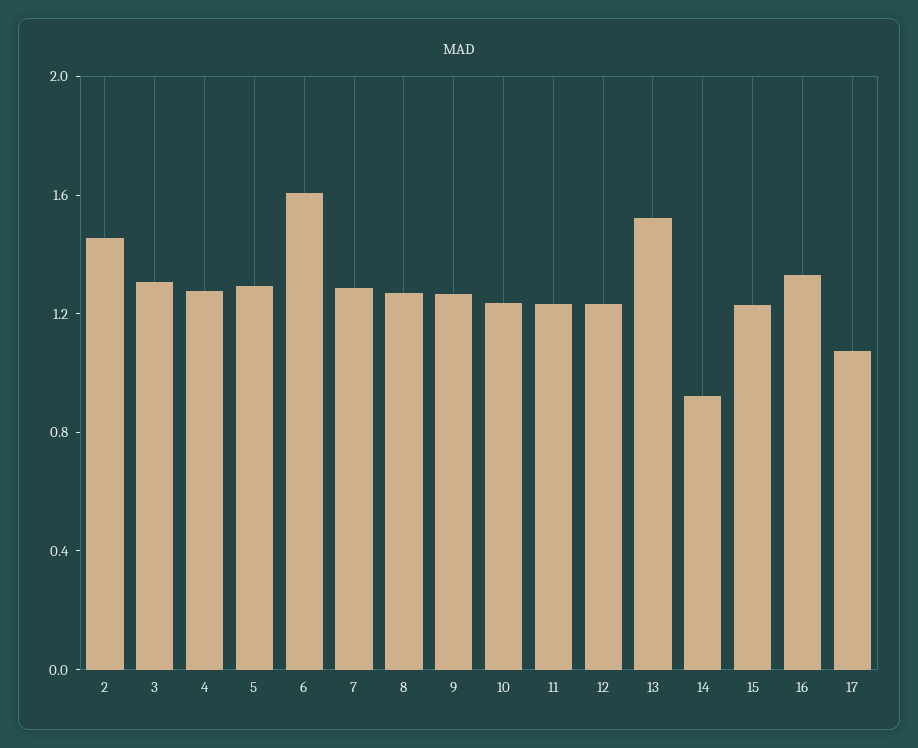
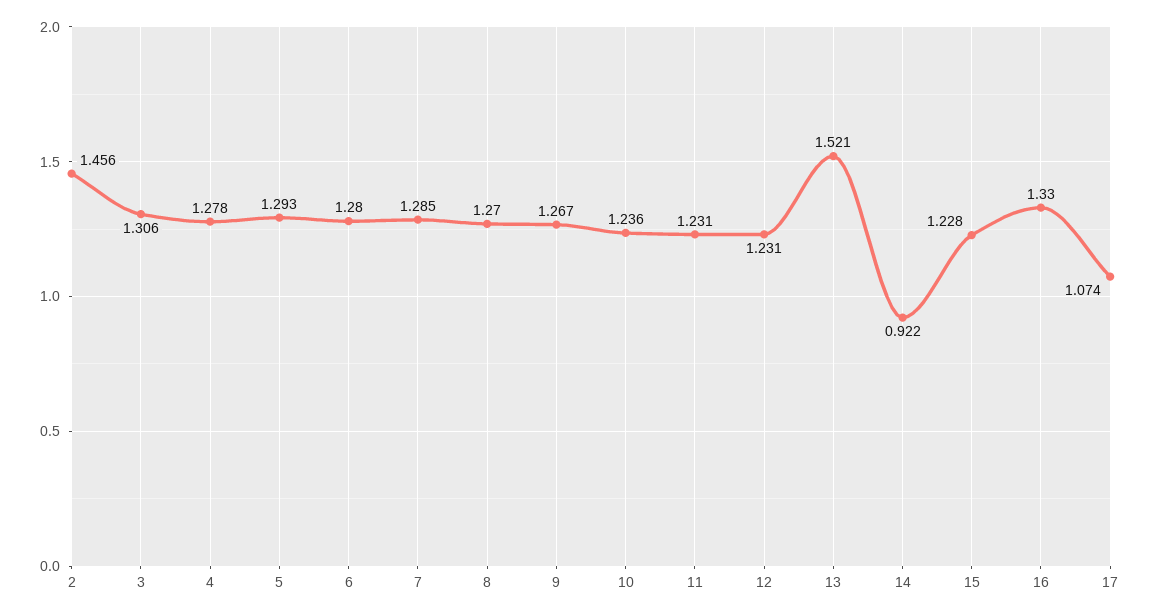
6: 1.6 -> 1.28

